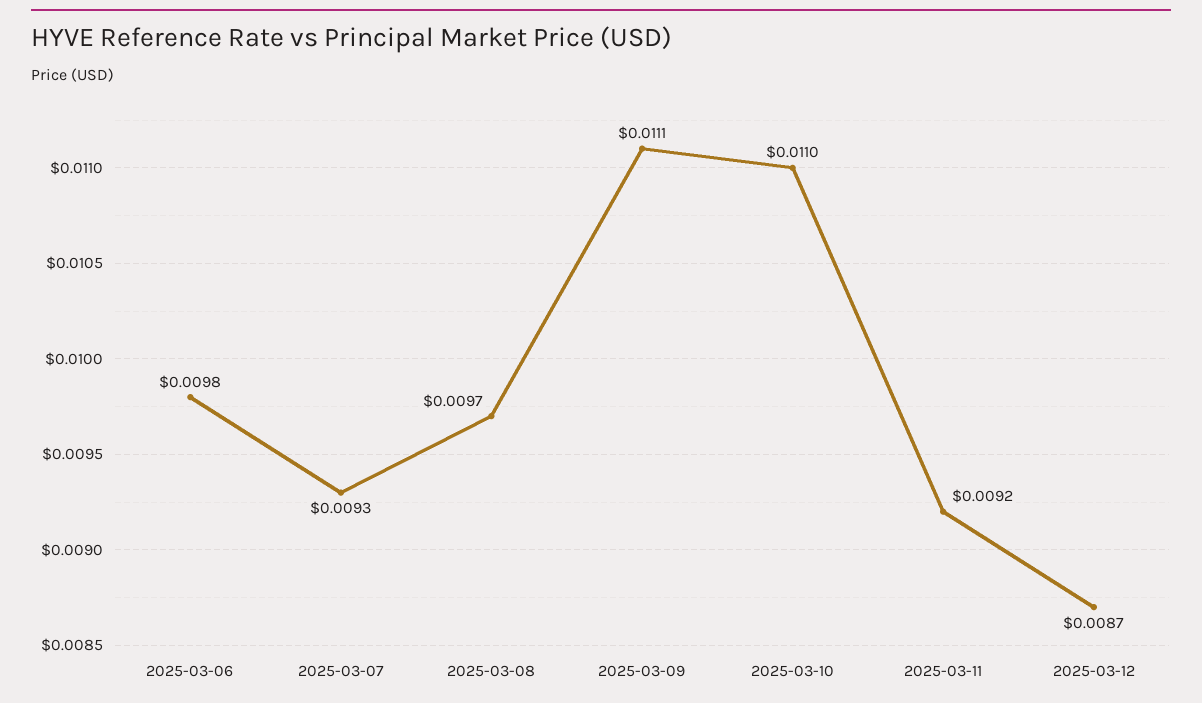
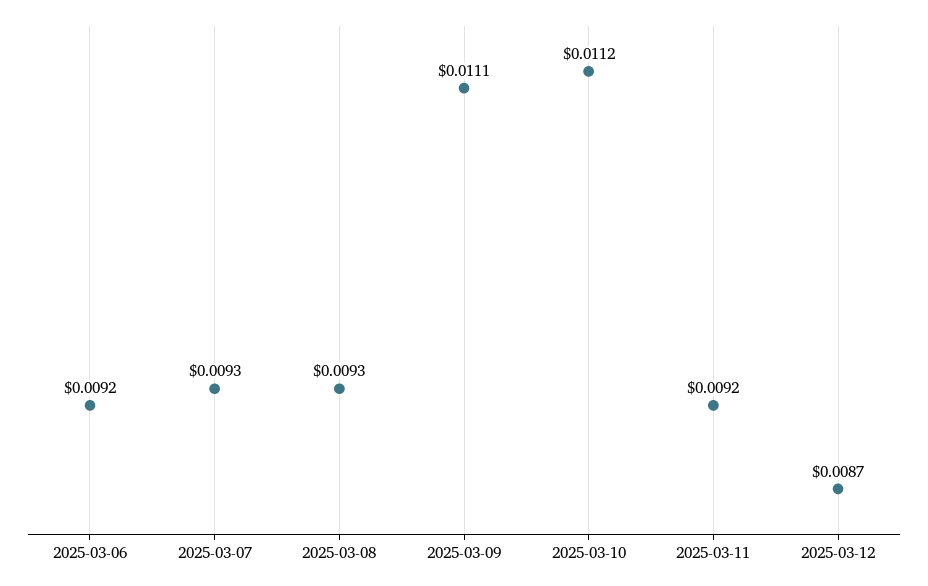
2025-03-06: 0.0098 -> 0.0092
2025-03-08: 0.0097 -> 0.0093
2025-03-10: 0.011 -> 0.0112

